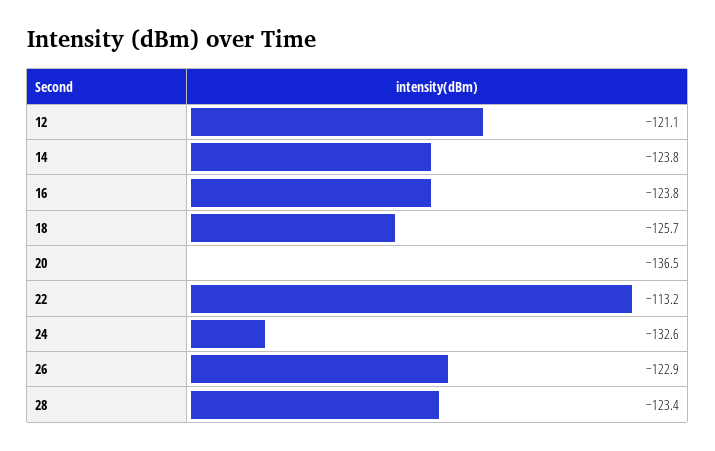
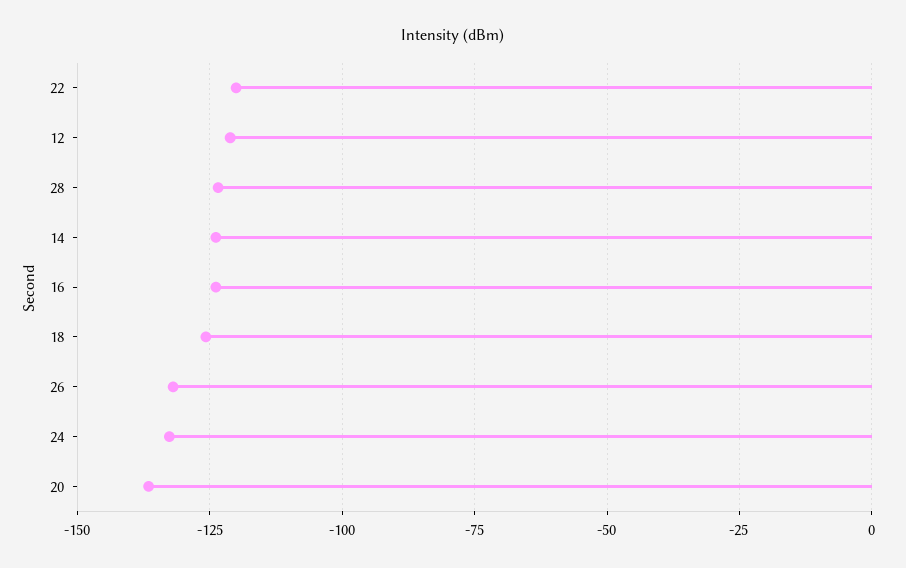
22: -113.2 -> -120
26: -122.9 -> -132.5

